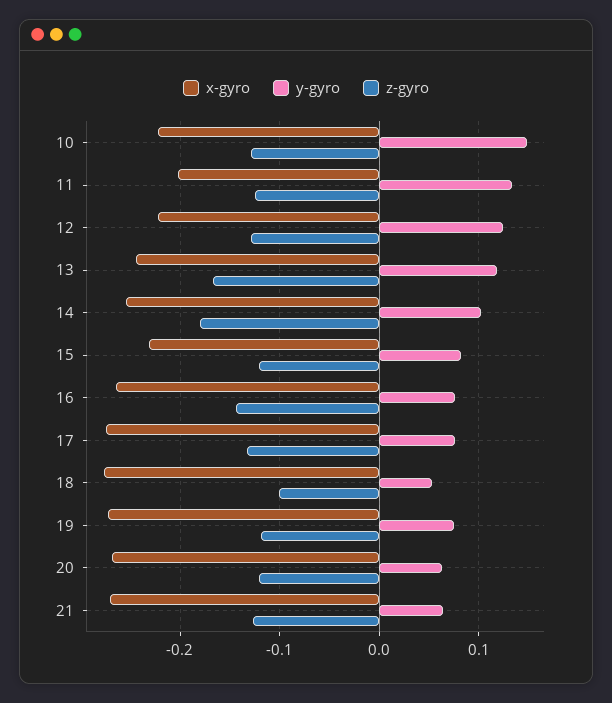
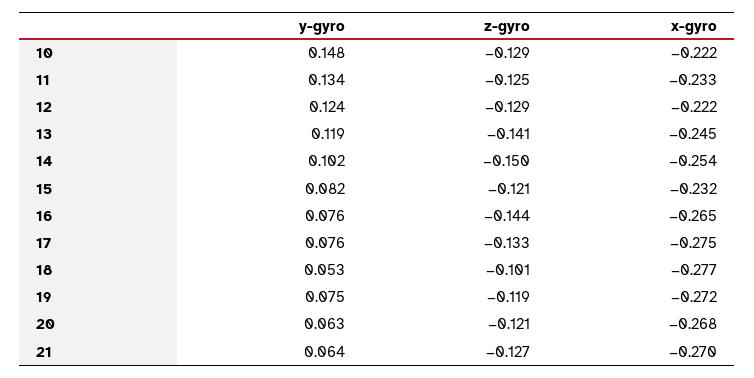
x-gyro, 11: -0.2 -> -0.233
z-gyro, 13: -0.17 -> -0.141
z-gyro, 14: -0.18 -> -0.15

